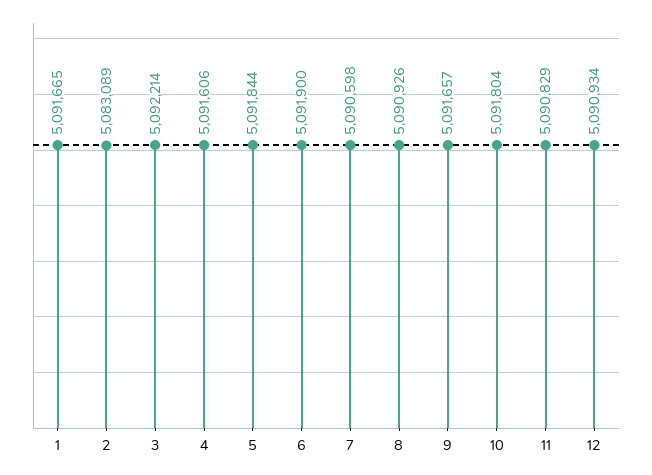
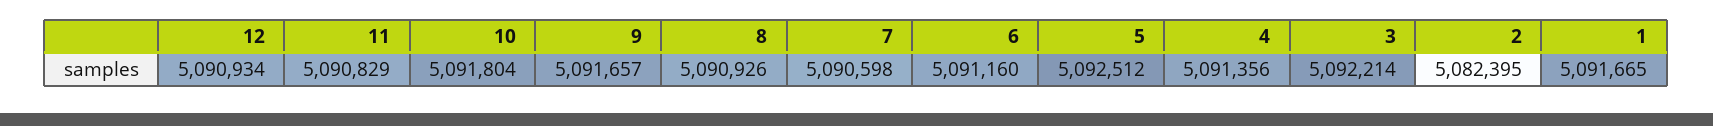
2: 5083089 -> 5082395
4: 5091606 -> 5091356
5: 5091844 -> 5092512
6: 5091900 -> 5091160

